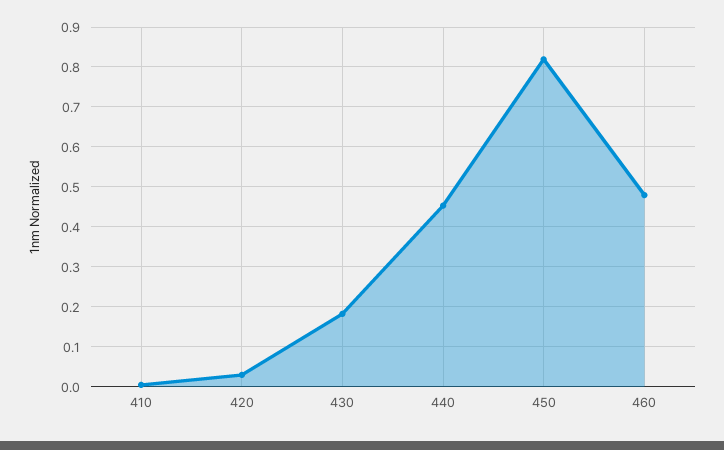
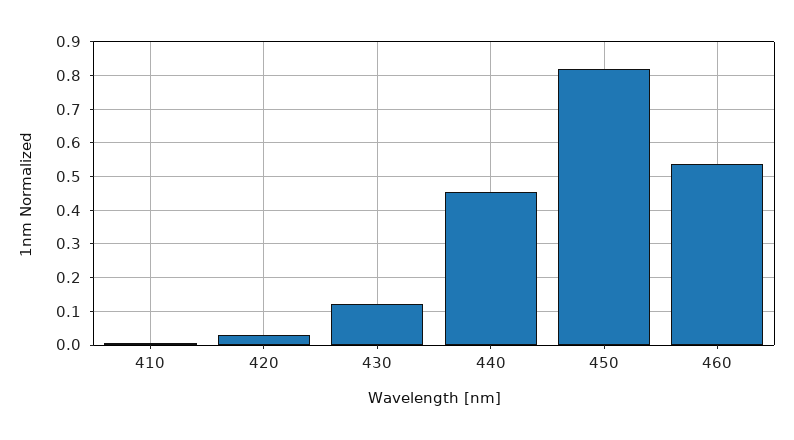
430: 0.18 -> 0.12
460: 0.48 -> 0.54

